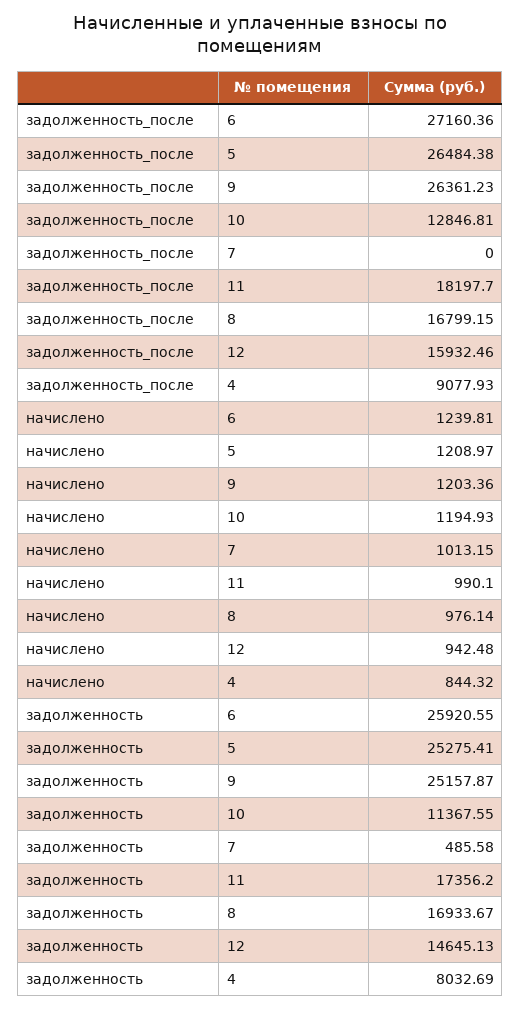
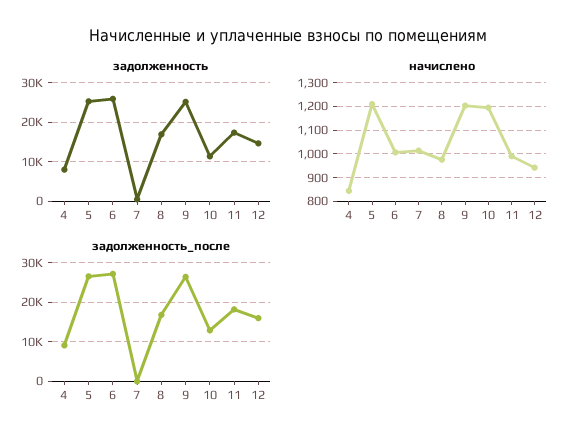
начислено, 6: 1239.81 -> 1000

